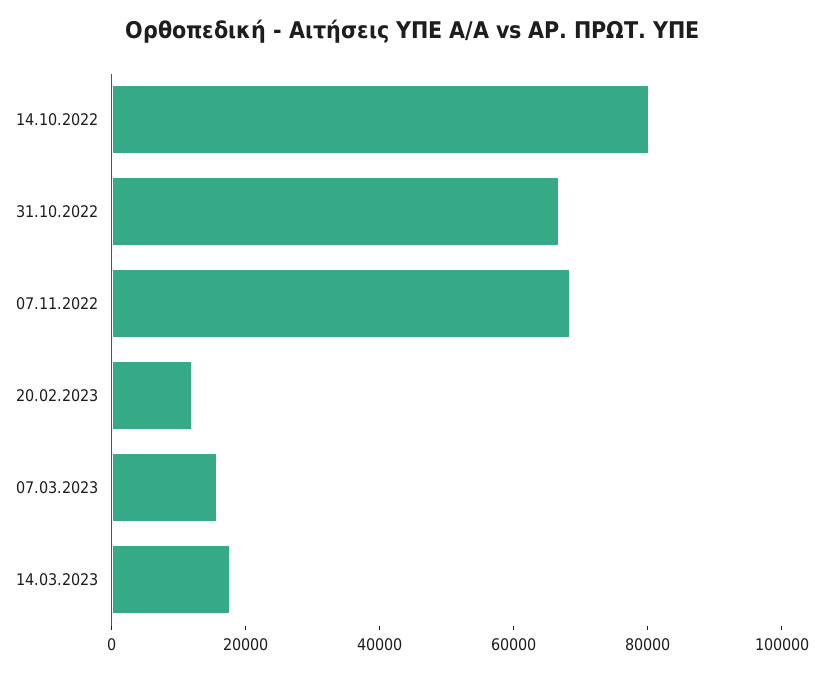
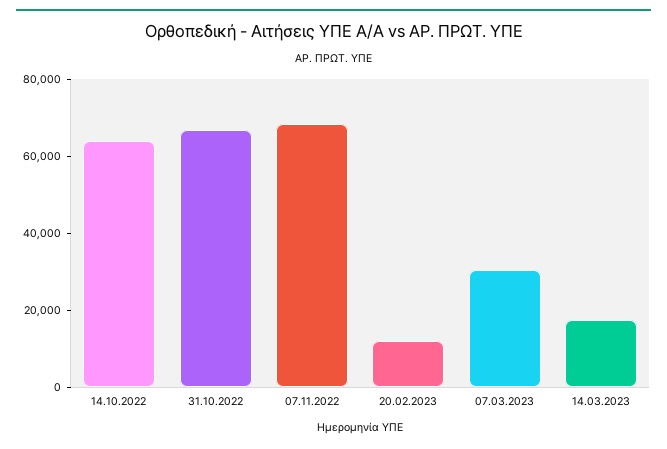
14.10.2022: 80000 -> 65000
07.03.2023: 15000 -> 30000

